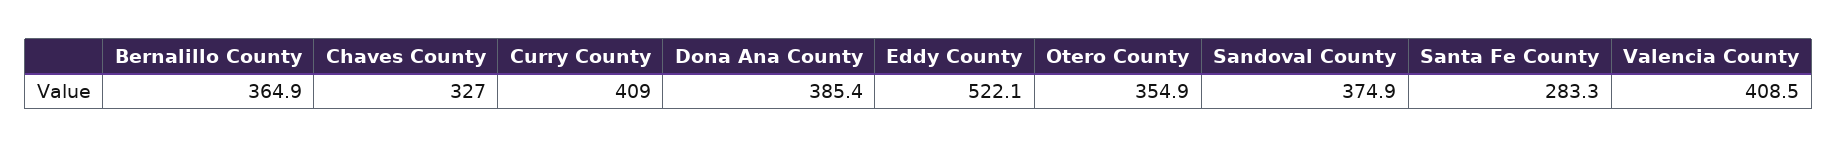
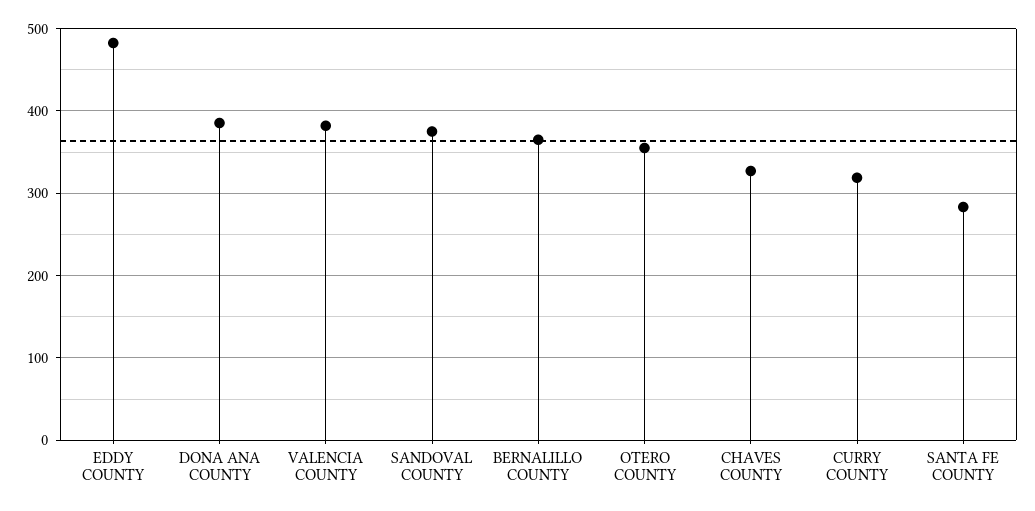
Curry County: 409 -> 320
Eddy County: 522.1 -> 480
Valencia County: 408.5 -> 380

